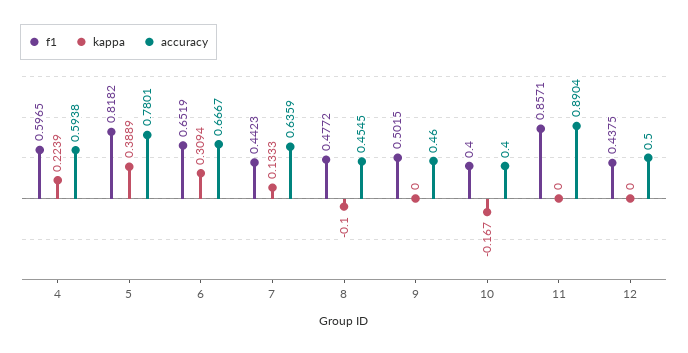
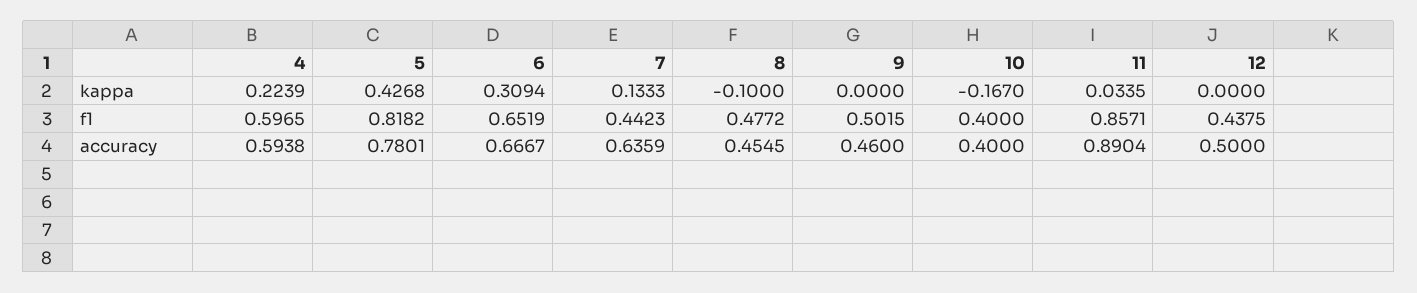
kappa, 5: 0.3889 -> 0.4268
kappa, 11: 0 -> 0.0335

